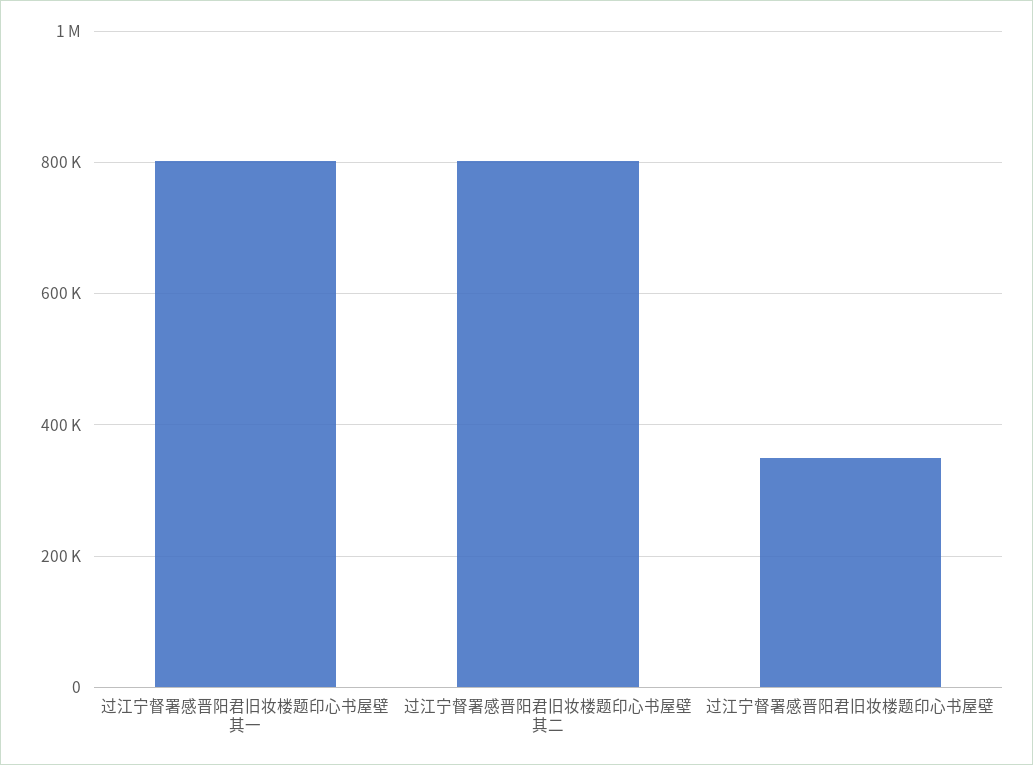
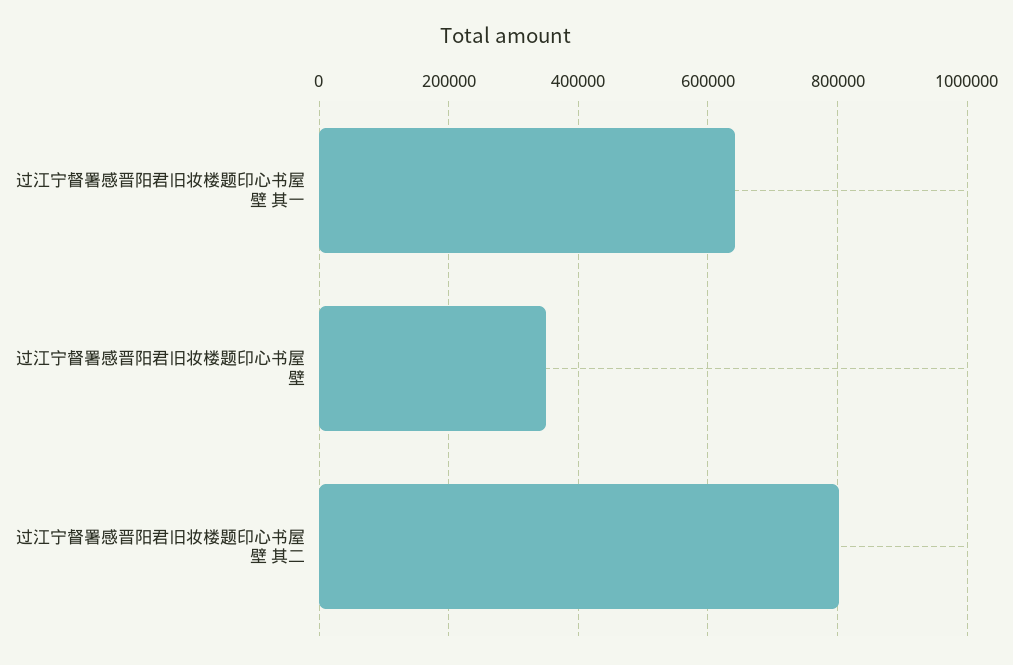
过江宁督署感晋阳君旧妆楼题印心书屋壁 其一: 800000 -> 640000

